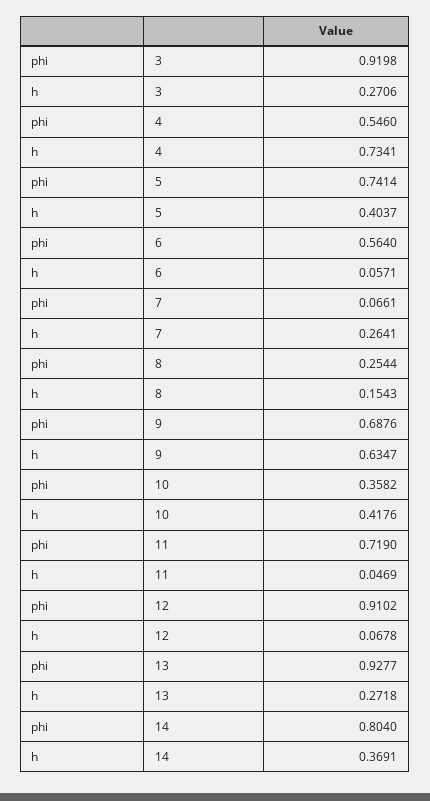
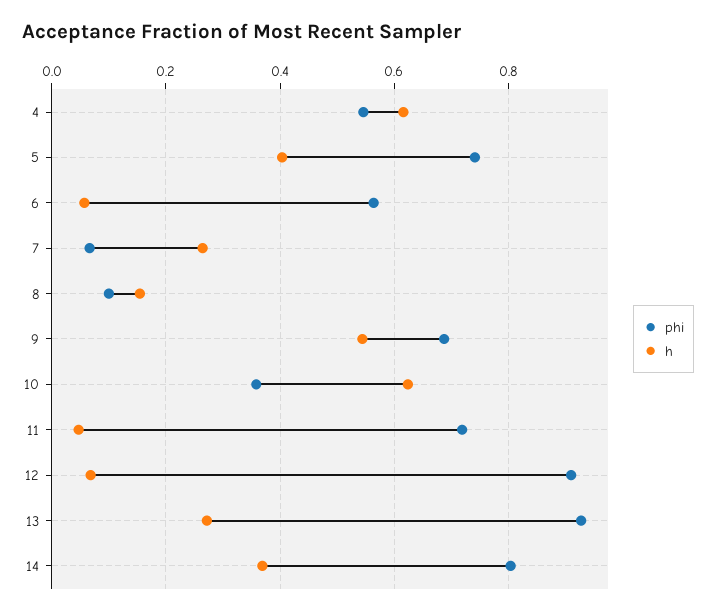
phi, 3: 0.9198 -> none
h, 3: 0.2706 -> none
h, 4: 0.7341 -> 0.62
phi, 8: 0.2544 -> 0.1
h, 9: 0.6347 -> 0.54
h, 10: 0.4176 -> 0.62

